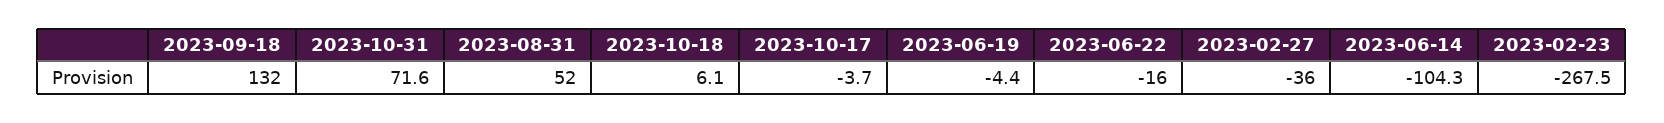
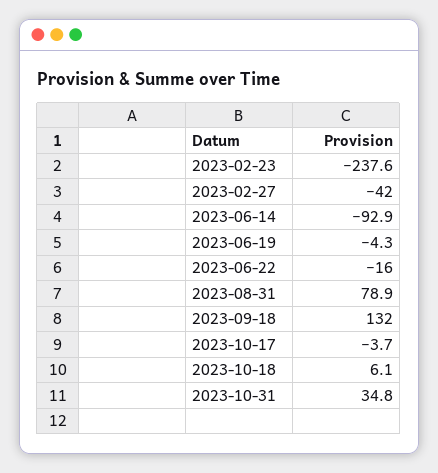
2023-10-31: 71.6 -> 34.8
2023-08-31: 52 -> 78.9
2023-06-19: -4.4 -> -4.3
2023-02-27: -36 -> -42
2023-06-14: -104.3 -> -92.9
2023-02-23: -267.5 -> -237.6

